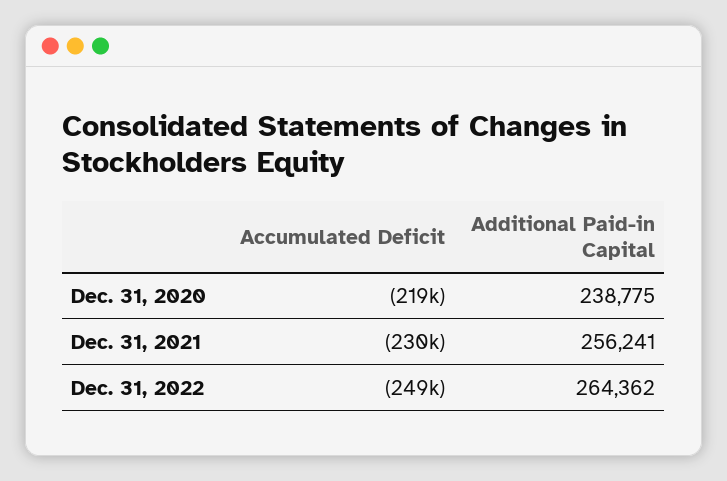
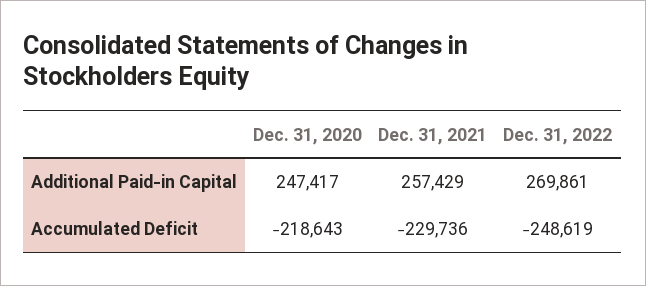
Additional Paid-in Capital, Dec. 31, 2020: 238775 -> 247417
Additional Paid-in Capital, Dec. 31, 2021: 256241 -> 257429
Additional Paid-in Capital, Dec. 31, 2022: 264362 -> 269861

